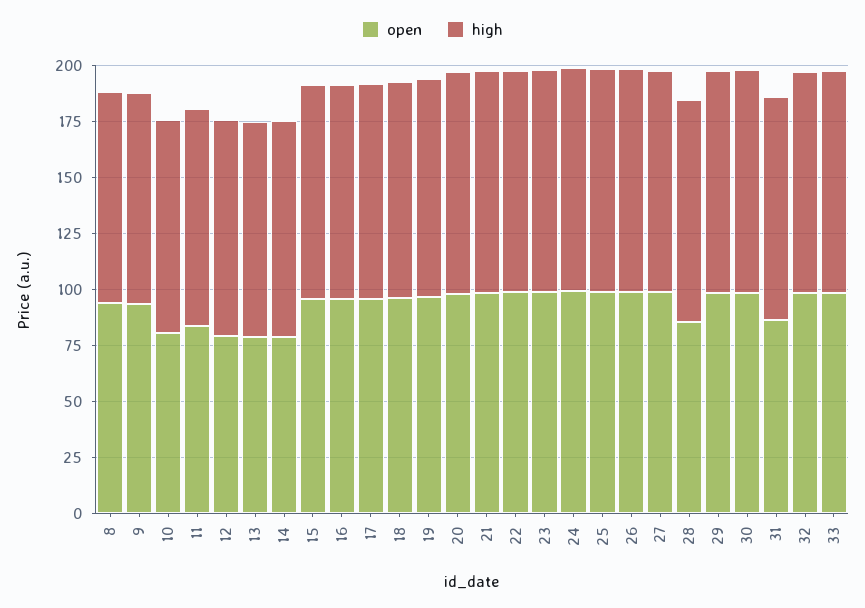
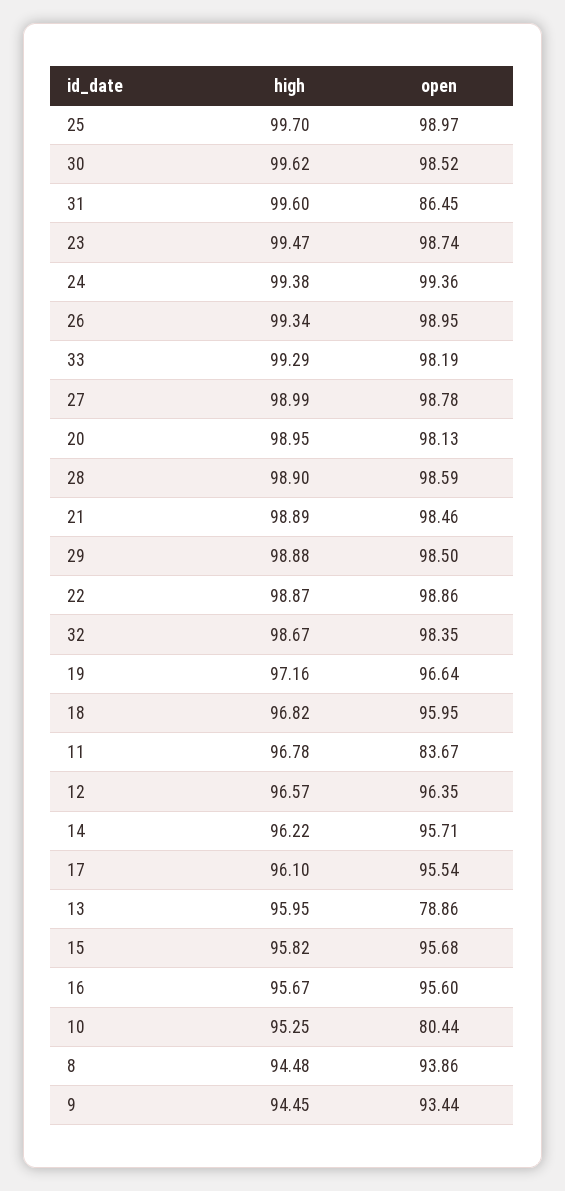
open, 12: 80 -> 96.35
open, 14: 80 -> 95.71
open, 28: 85 -> 98.59

